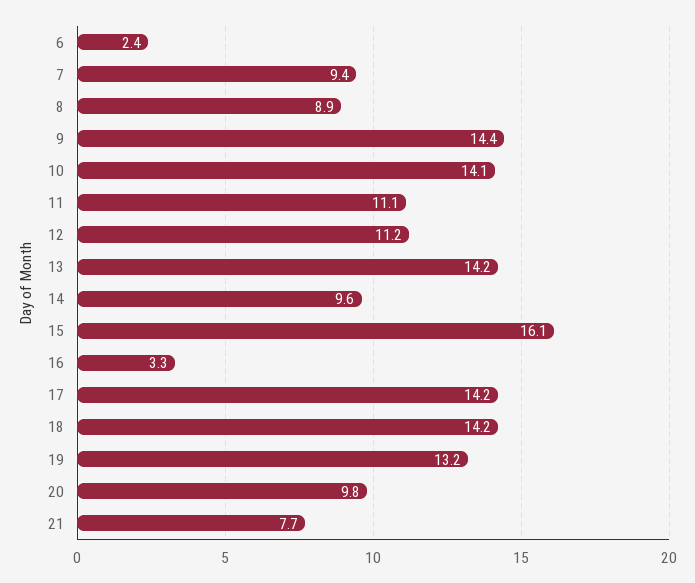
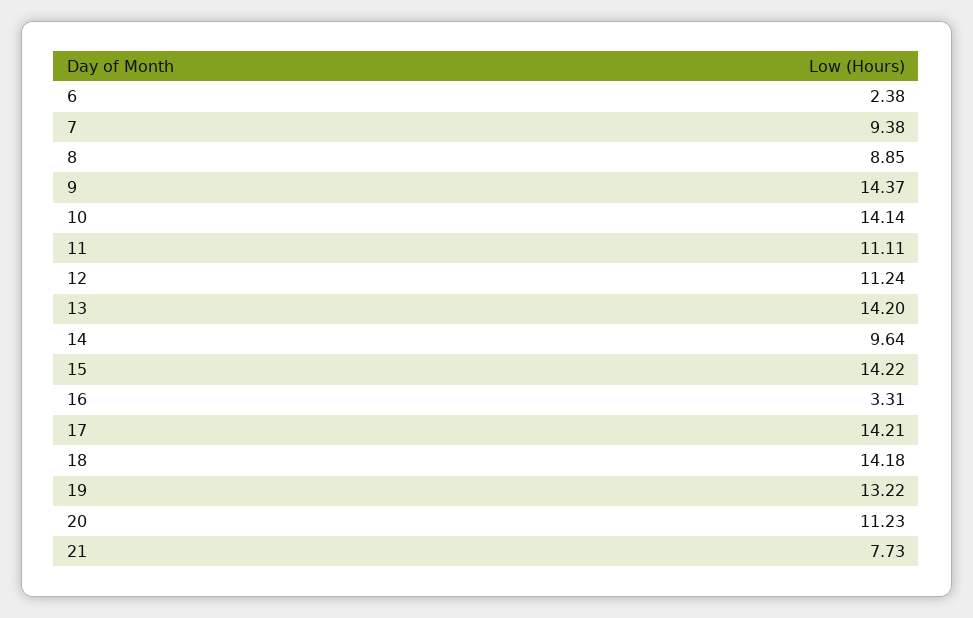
15: 16.1 -> 14.22
20: 9.8 -> 11.23

